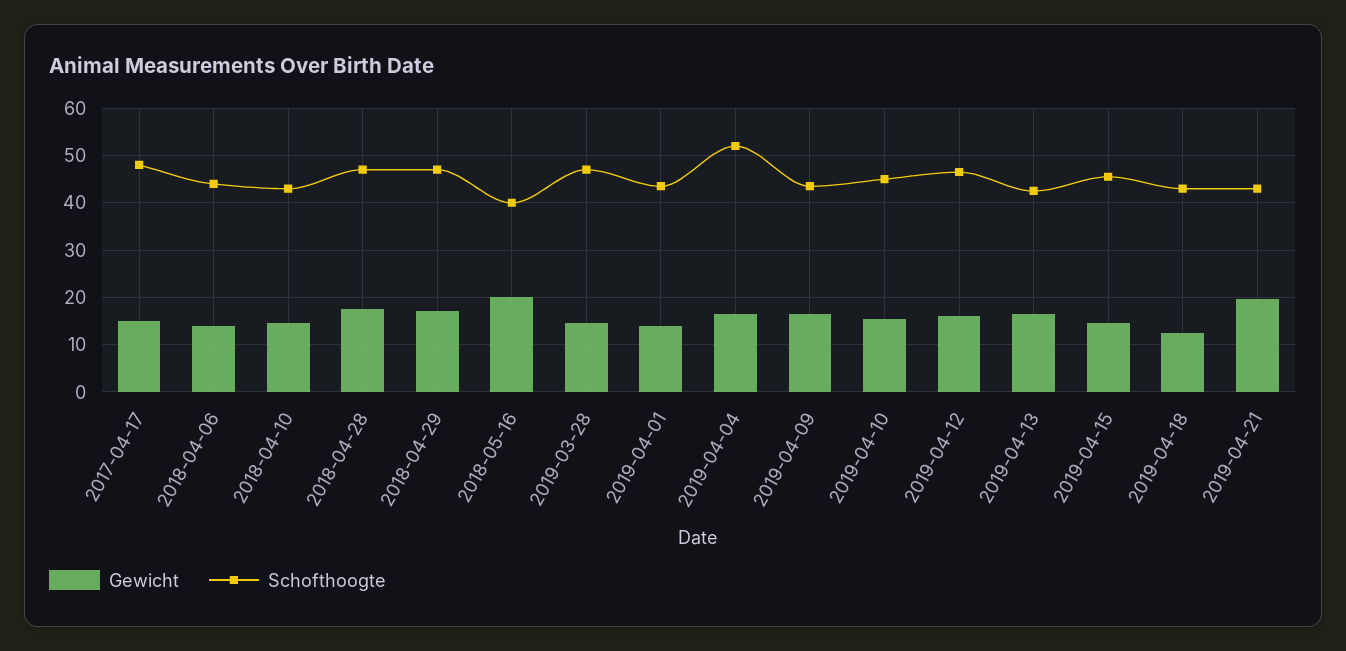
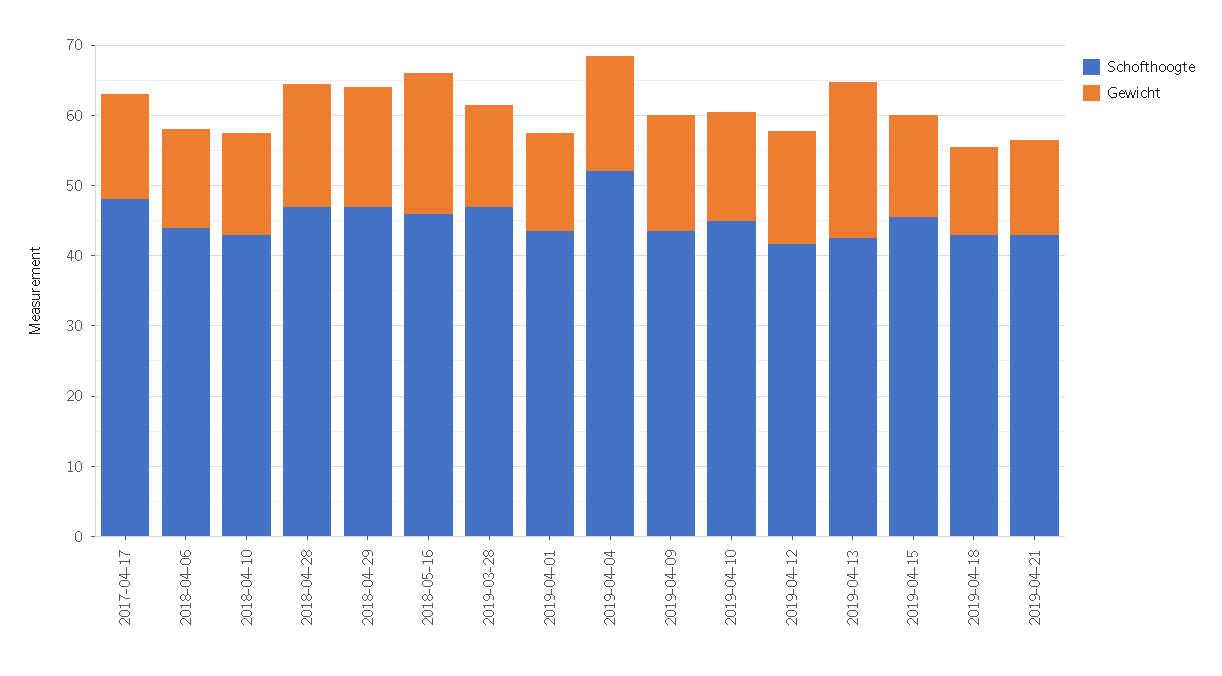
Schofthoogte, 2018-05-16: 40 -> 46
Schofthoogte, 2019-04-12: 46 -> 42
Gewicht, 2019-04-13: 16 -> 22
Gewicht, 2019-04-21: 20 -> 14

